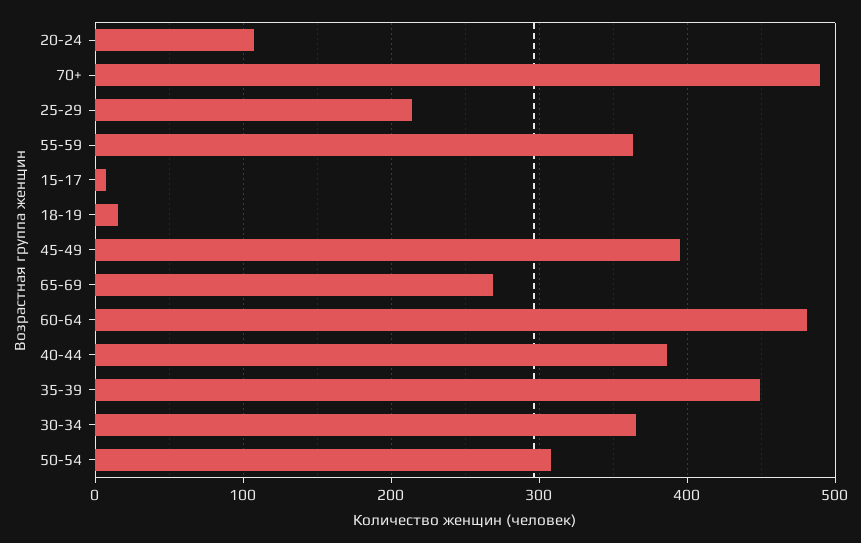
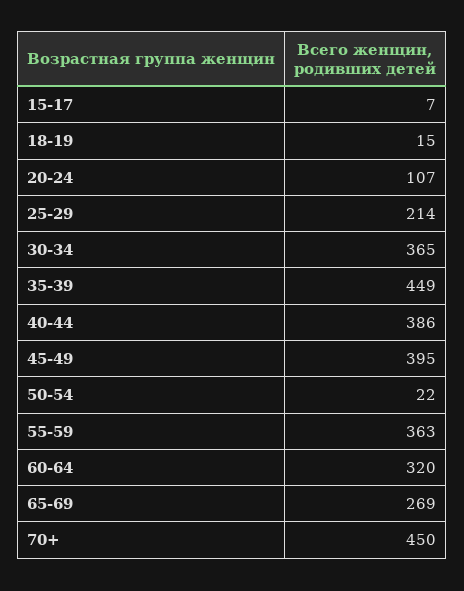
70+: 490 -> 450
60-64: 480 -> 320
50-54: 310 -> 22

